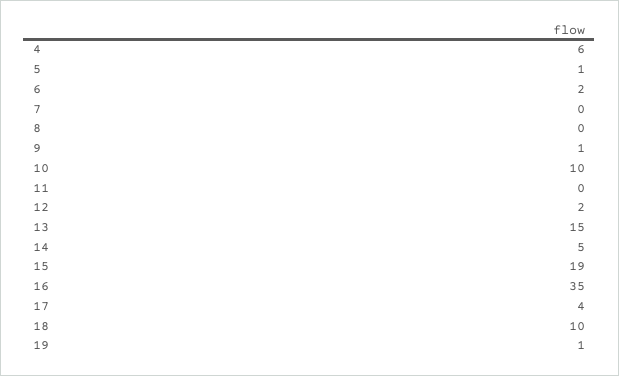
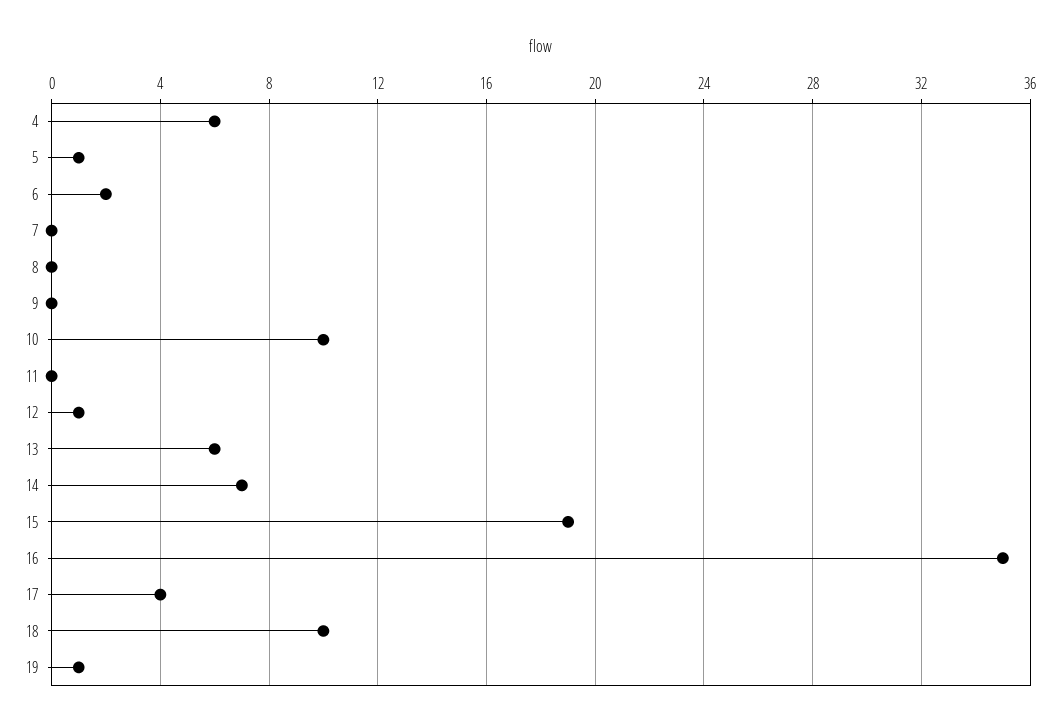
9: 1 -> 0
12: 2 -> 1
13: 15 -> 6
14: 5 -> 7

